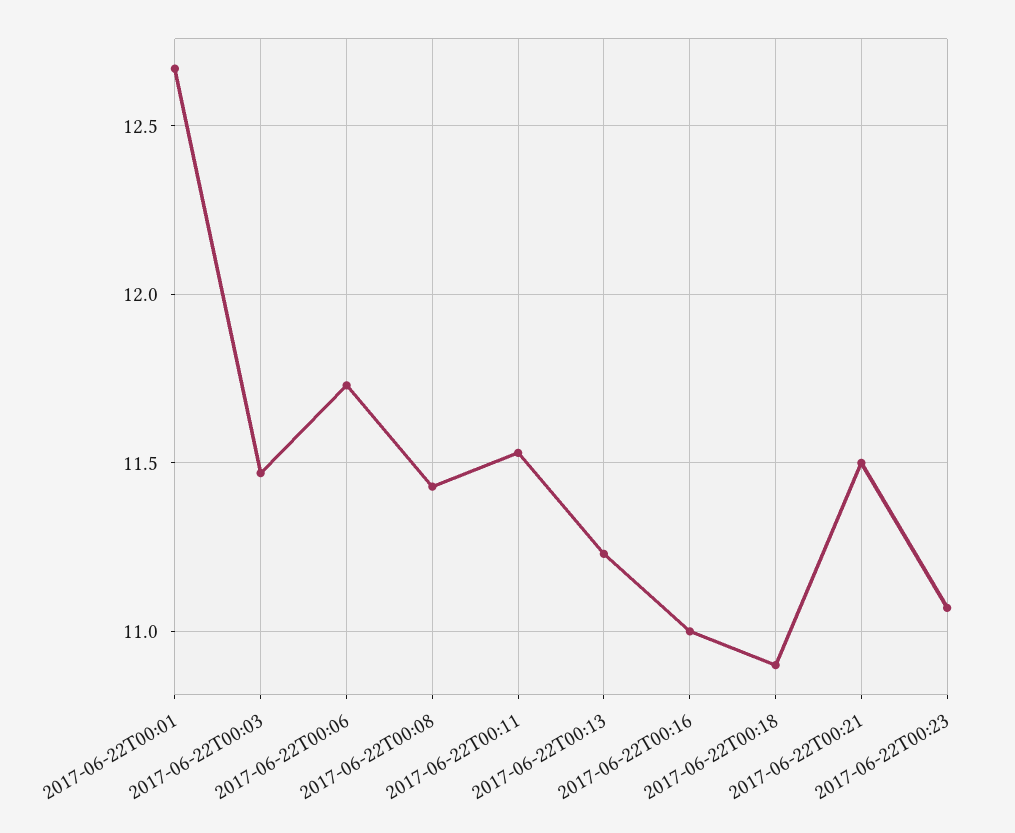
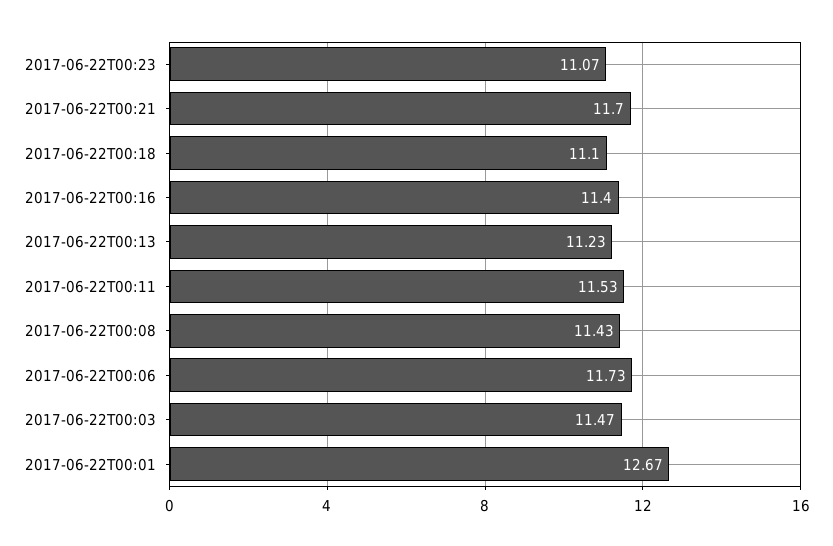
2017-06-22T00:16: 11 -> 11.4
2017-06-22T00:18: 10.9 -> 11.1
2017-06-22T00:21: 11.5 -> 11.7

